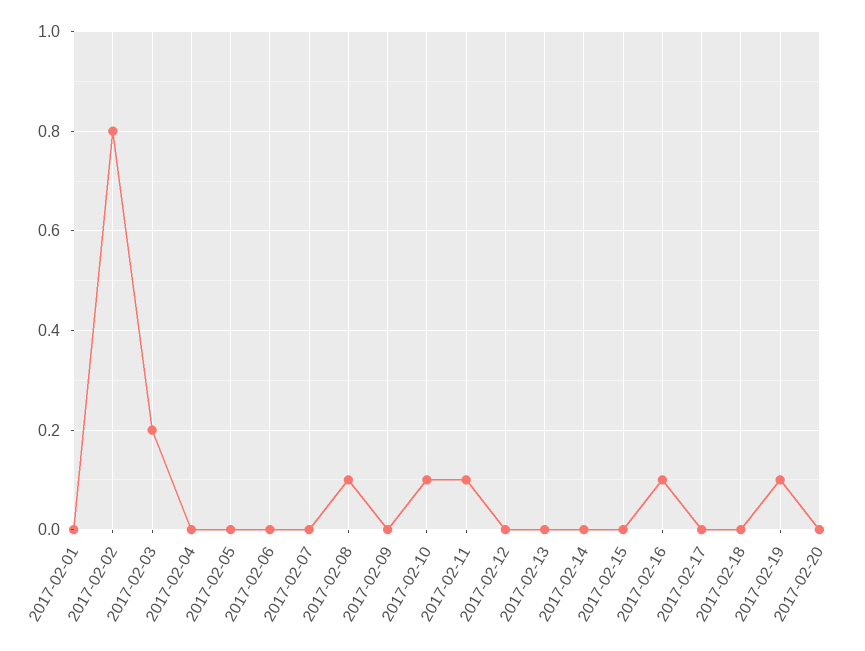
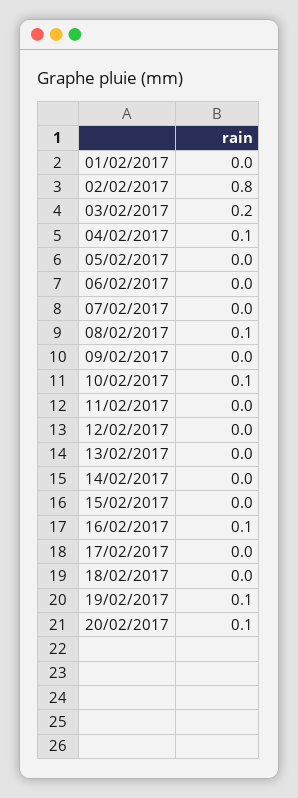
2017-02-04: 0 -> 0.1
2017-02-11: 0.1 -> 0
2017-02-20: 0 -> 0.1

